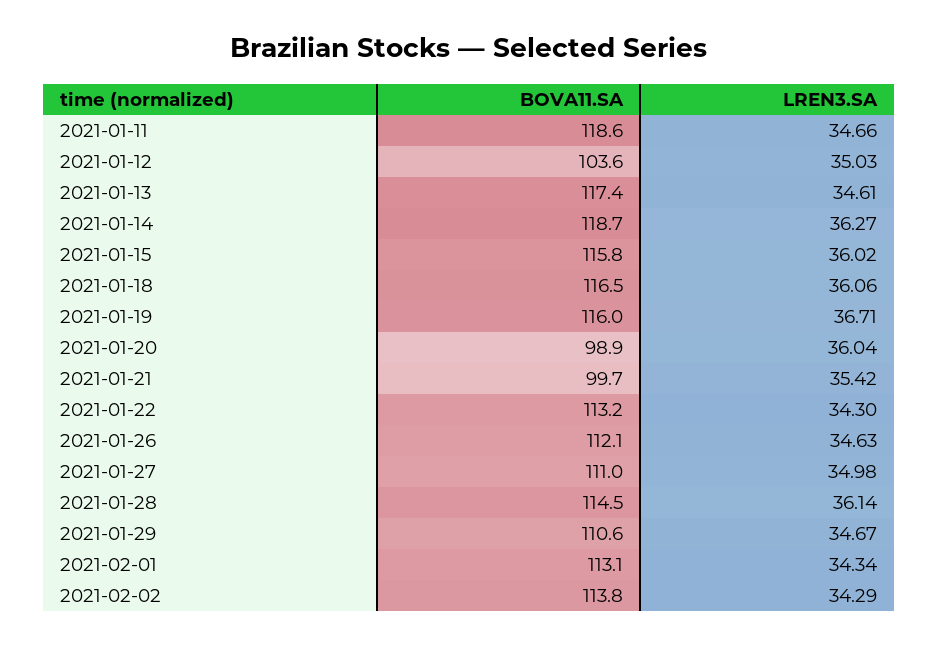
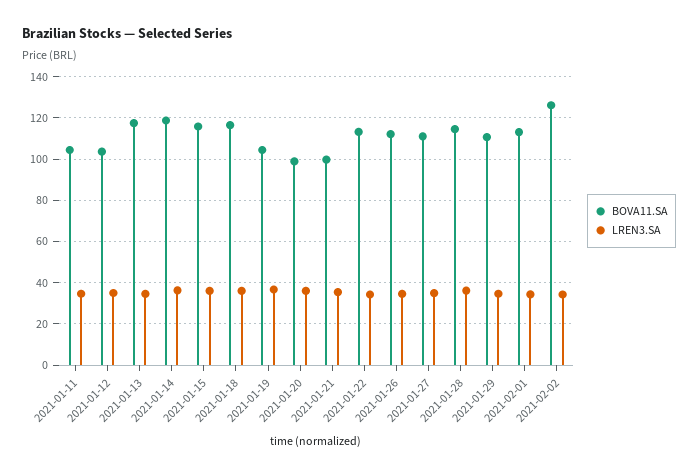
BOVA11.SA, 2021-01-11: 118.6 -> 105
BOVA11.SA, 2021-01-19: 116 -> 105
BOVA11.SA, 2021-02-02: 113.8 -> 125

